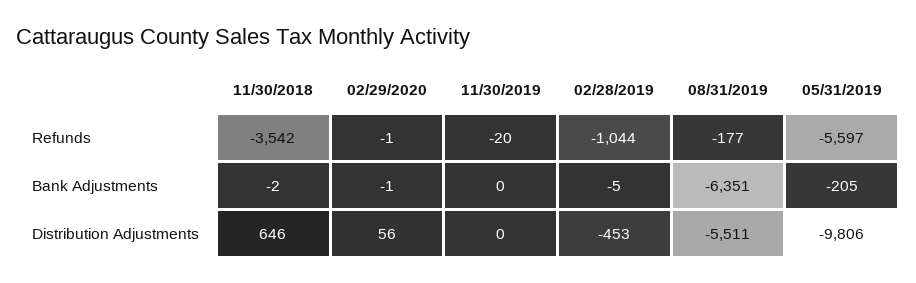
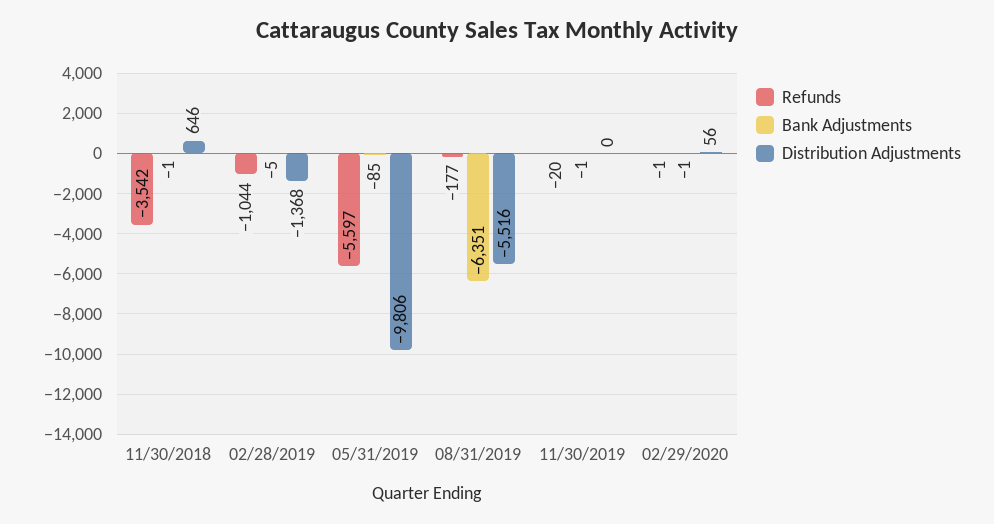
Bank Adjustments, 11/30/2018: -2 -> -1
Bank Adjustments, 11/30/2019: 0 -> -1
Bank Adjustments, 05/31/2019: -205 -> -85
Distribution Adjustments, 02/28/2019: -453 -> -1368
Distribution Adjustments, 08/31/2019: -5511 -> -5516

